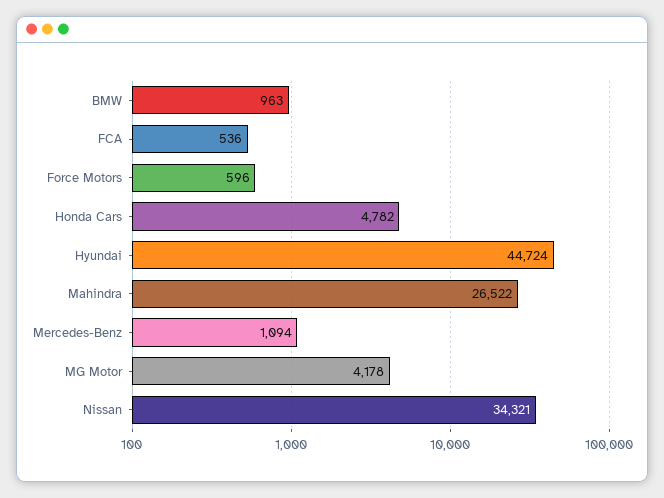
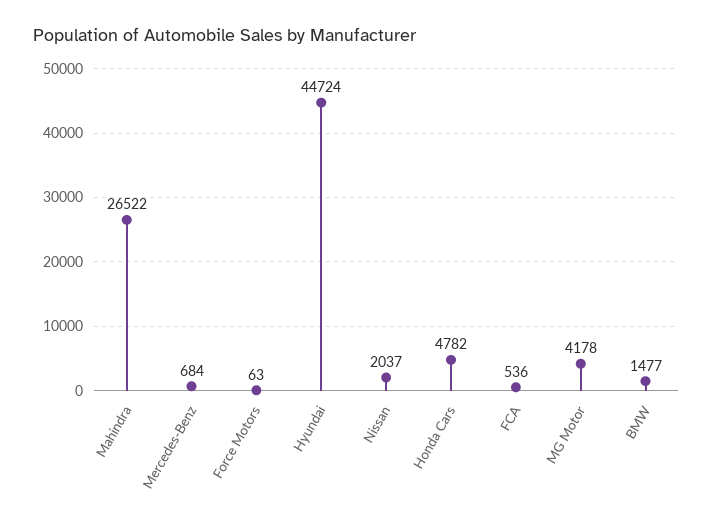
BMW: 963 -> 1477
Force Motors: 596 -> 63
Mercedes-Benz: 1094 -> 684
Nissan: 34321 -> 2037

